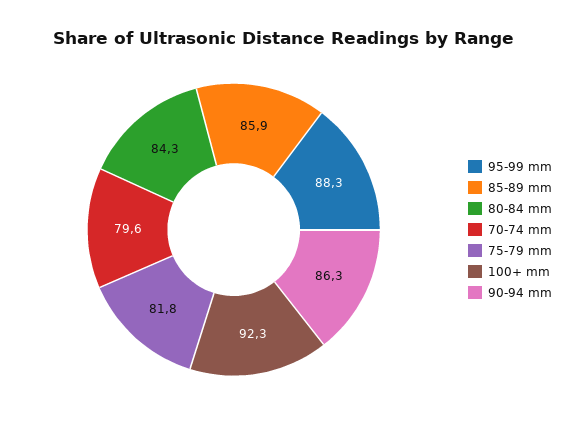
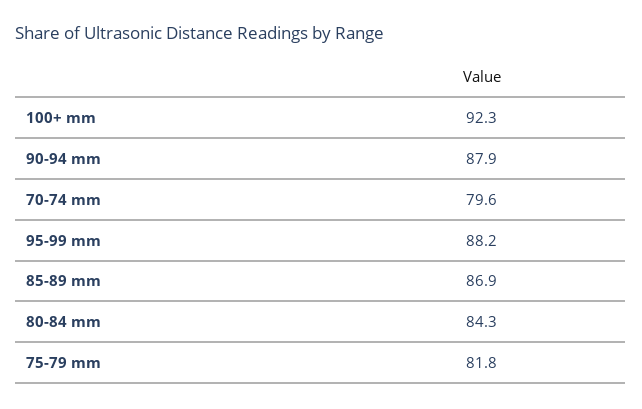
95-99 mm: 88.3 -> 88.2
85-89 mm: 85.9 -> 86.9
90-94 mm: 86.3 -> 87.9

